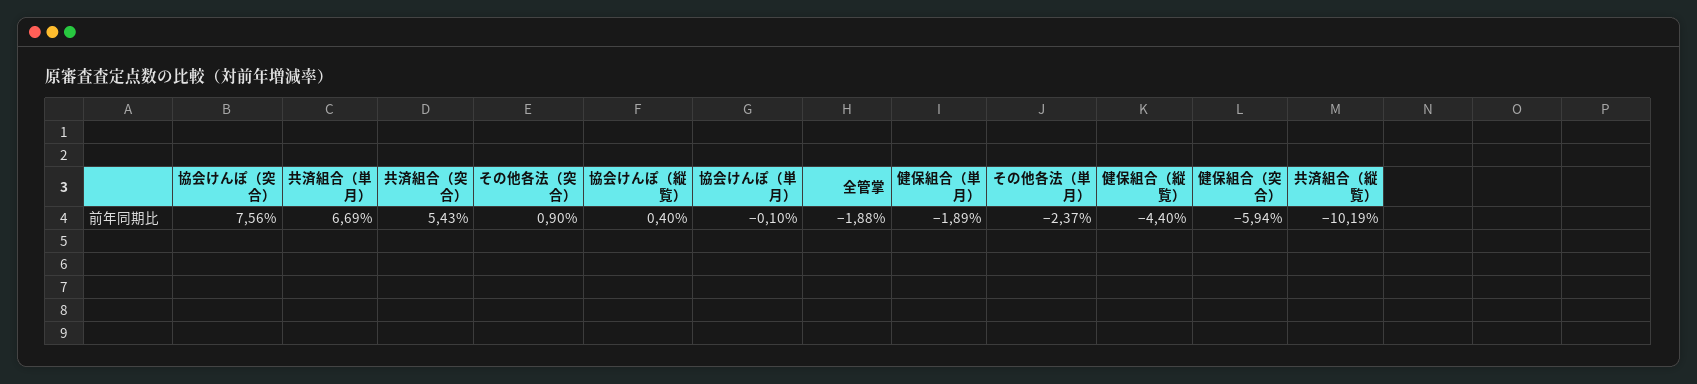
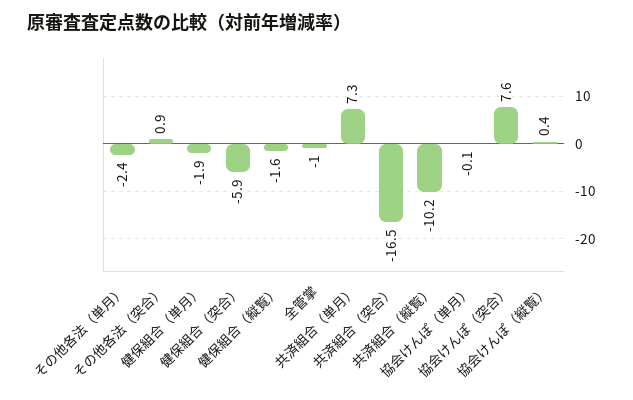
共済組合（単月）: 6.69 -> 7.3
共済組合（突合）: 5.43 -> -16.5
全管掌: -1.88 -> -1
健保組合（縦覧）: -4.4 -> -1.6

